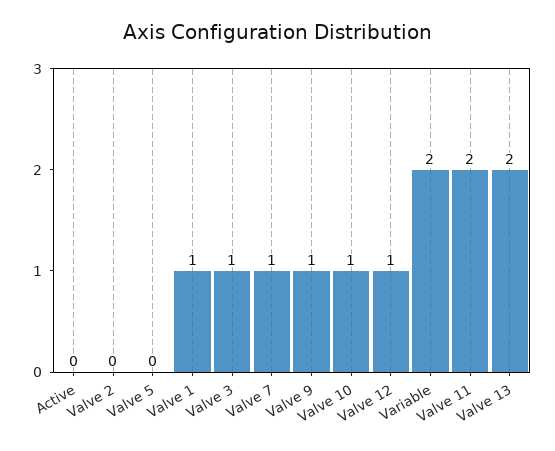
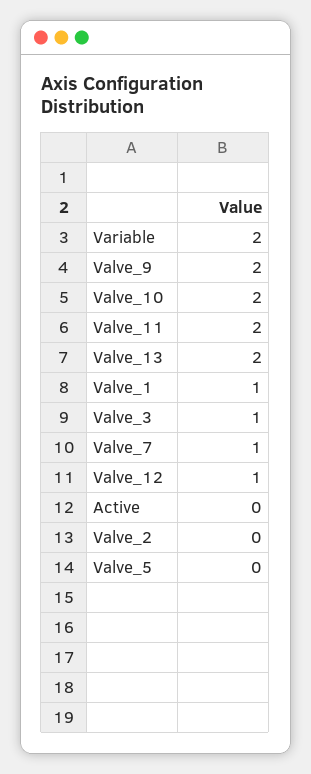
Valve 9: 1 -> 2
Valve 10: 1 -> 2

